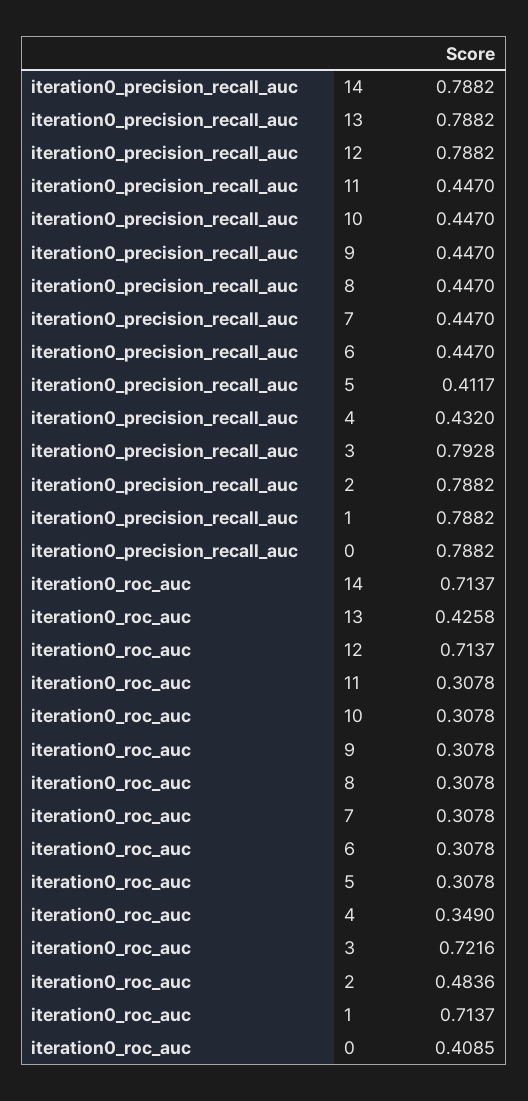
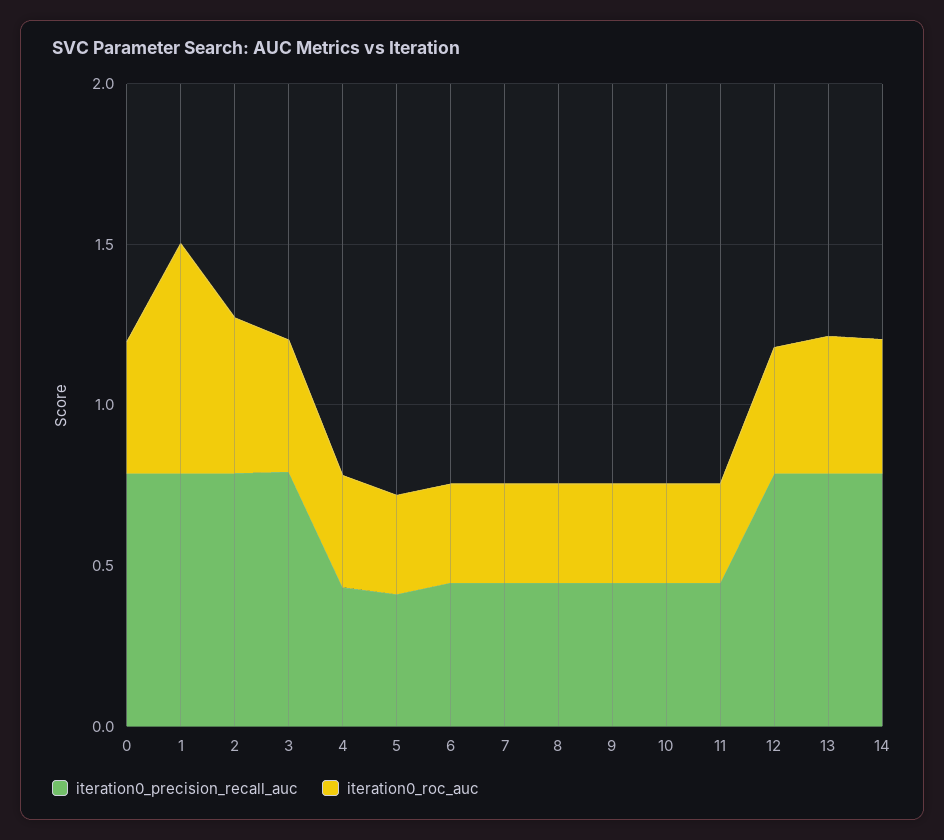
iteration0_roc_auc, 14: 0.7137 -> 0.4
iteration0_roc_auc, 12: 0.7137 -> 0.4
iteration0_roc_auc, 3: 0.7216 -> 0.4

